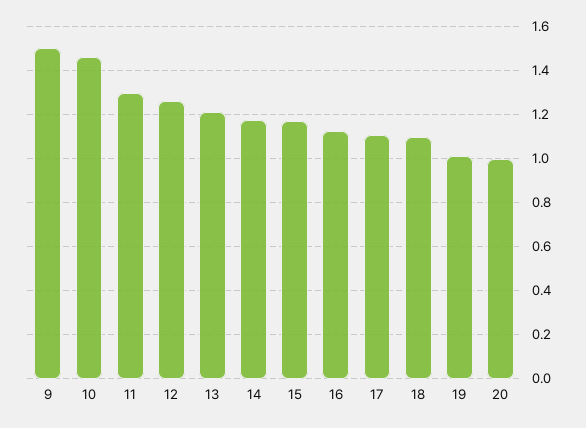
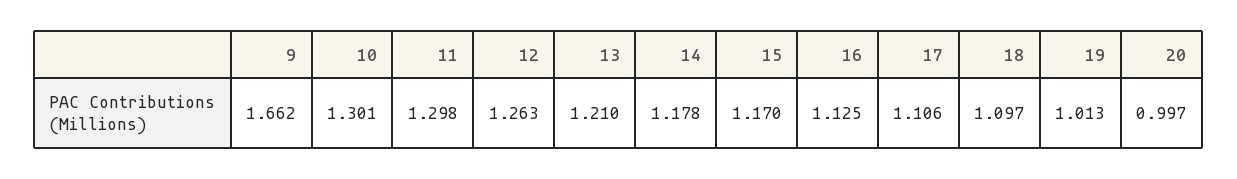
9: 1.5 -> 1.662
10: 1.45 -> 1.301

